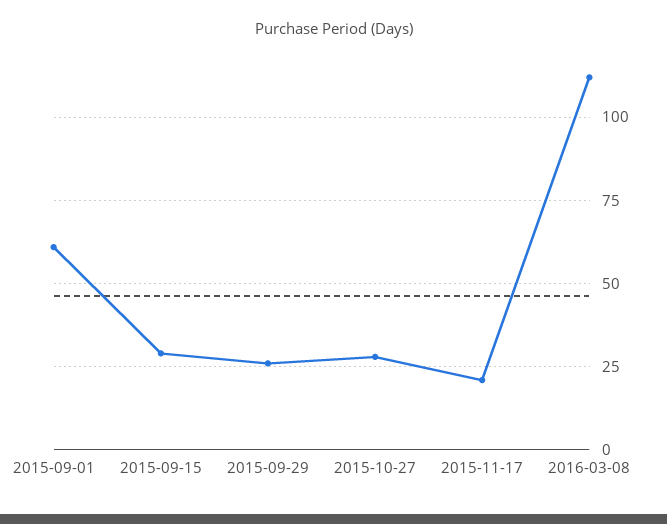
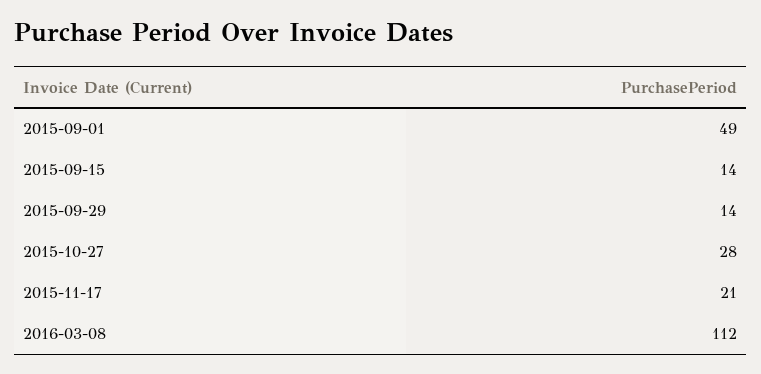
2015-09-01: 60 -> 49
2015-09-15: 30 -> 14
2015-09-29: 25 -> 14

